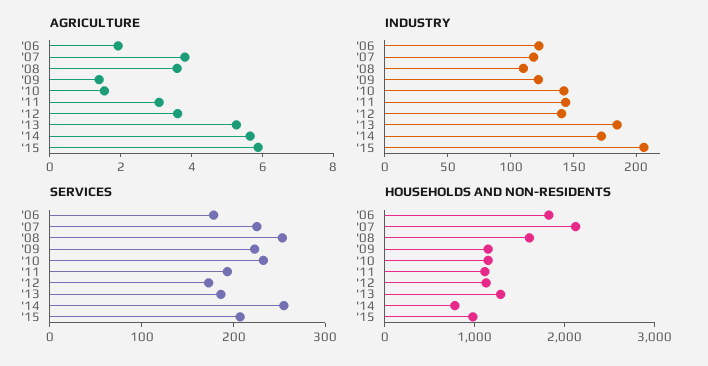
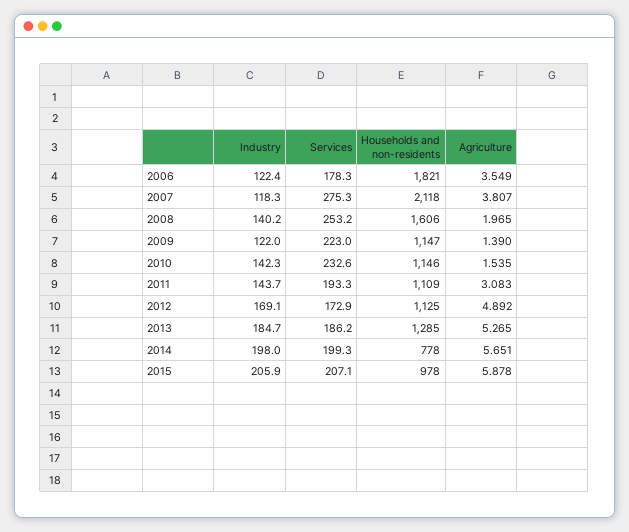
AGRICULTURE, '06: 2 -> 3.549
AGRICULTURE, '08: 3.5 -> 1.965
AGRICULTURE, '12: 3.5 -> 4.892
INDUSTRY, '08: 110 -> 140.2
INDUSTRY, '12: 140 -> 169.1
INDUSTRY, '14: 170 -> 198
SERVICES, '07: 220 -> 275.3
SERVICES, '14: 260 -> 199.3

